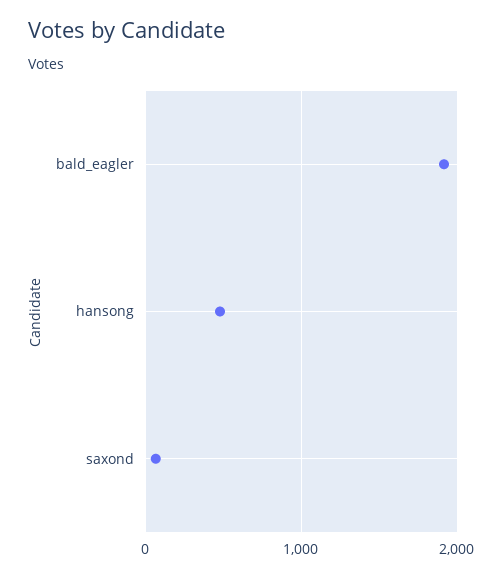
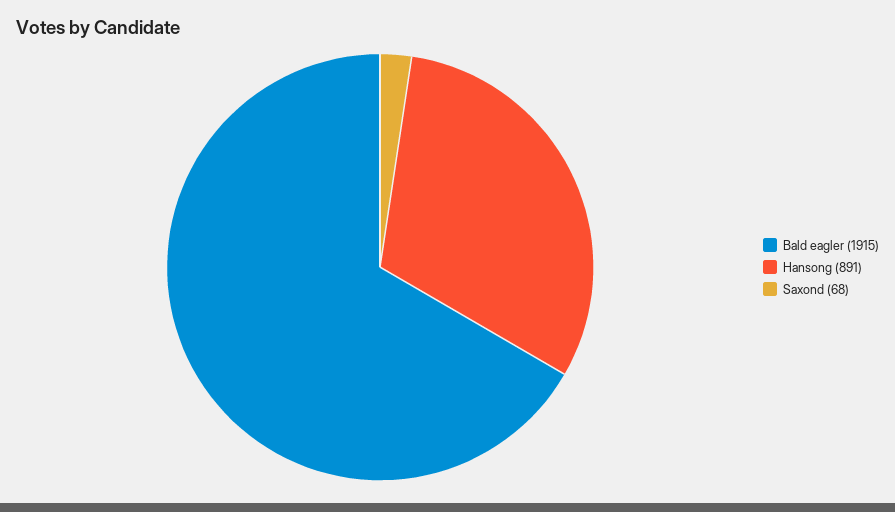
hansong: 500 -> 891

